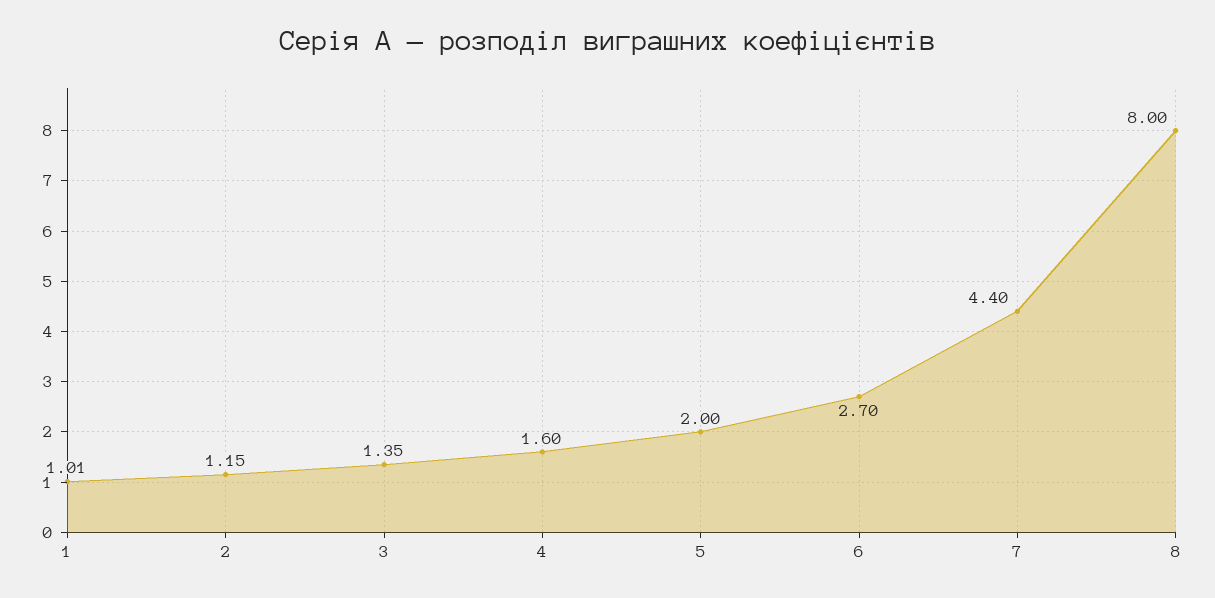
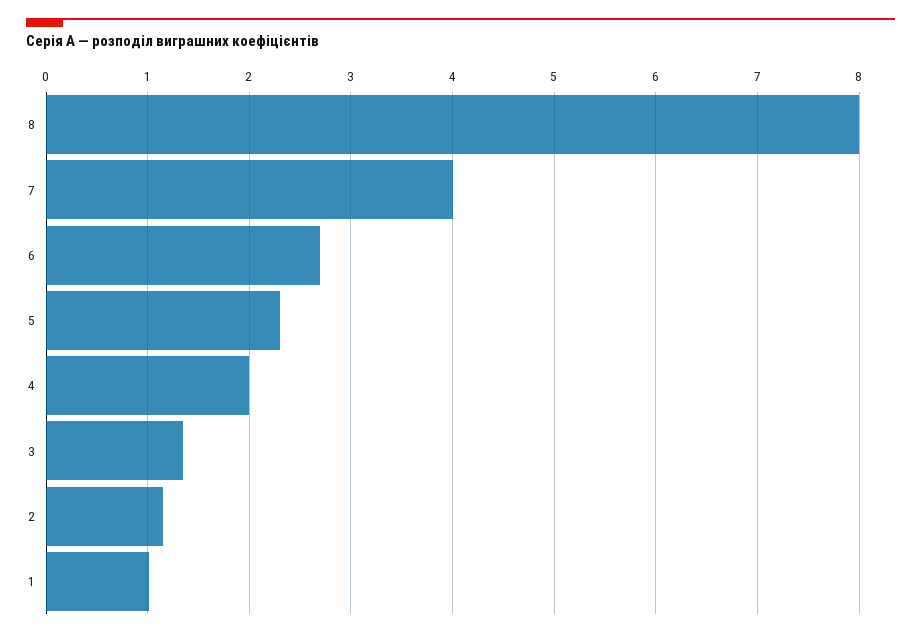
4: 1.6 -> 2
5: 2 -> 2.3
7: 4.4 -> 4

